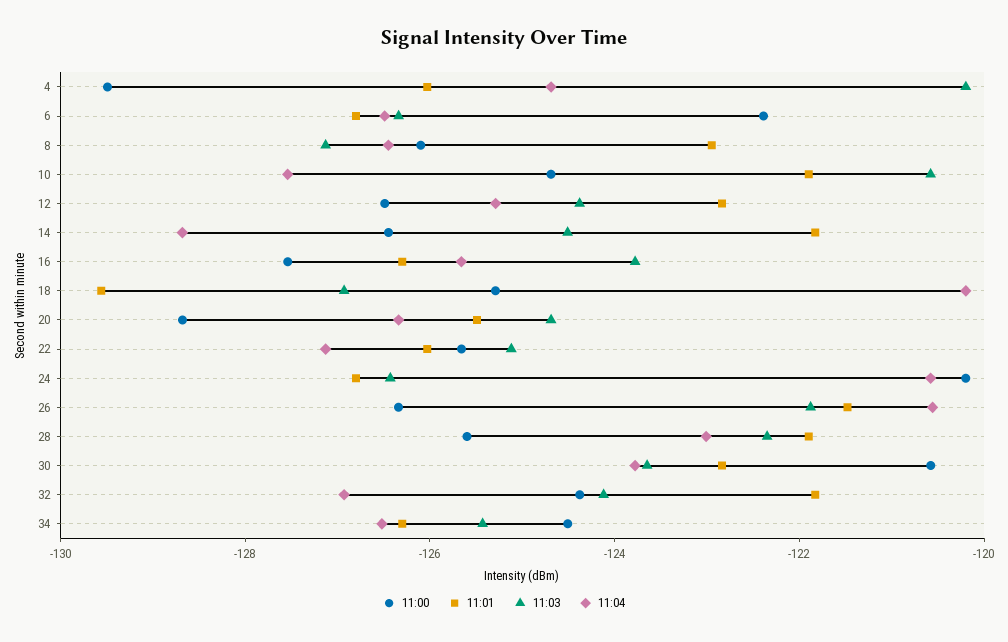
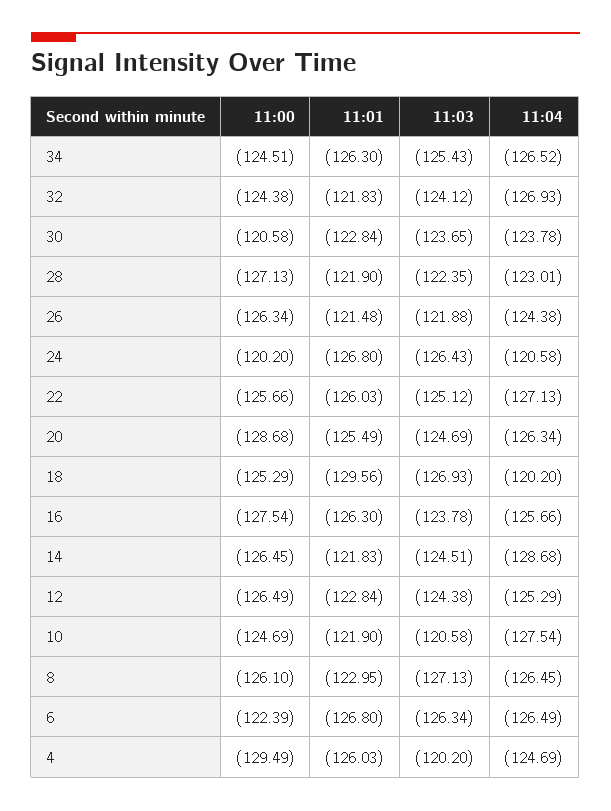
11:04, 26: -120.5 -> -124.38
11:00, 28: -125.5 -> -127.13

